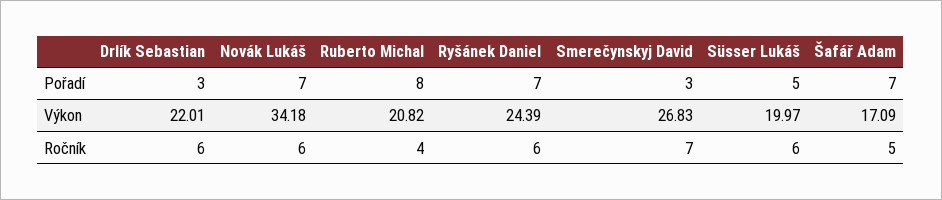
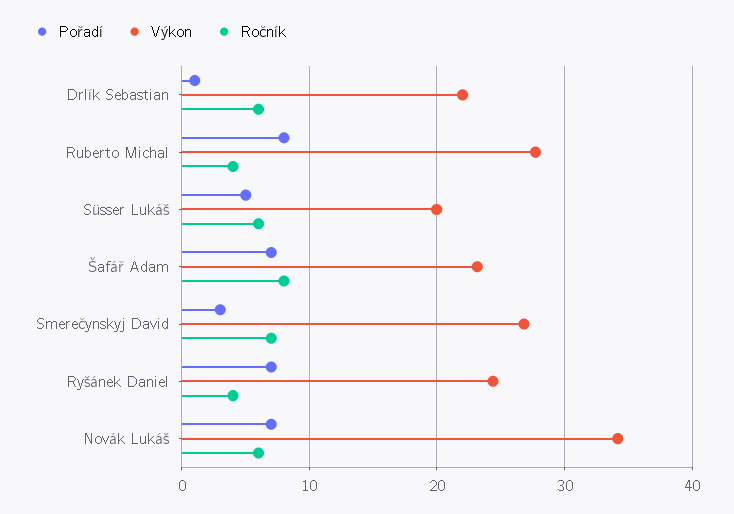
Pořadí, Drlík Sebastian: 3 -> 1
Výkon, Ruberto Michal: 20.82 -> 28
Výkon, Šafář Adam: 17.09 -> 23
Ročník, Ryšánek Daniel: 6 -> 4
Ročník, Šafář Adam: 5 -> 8

